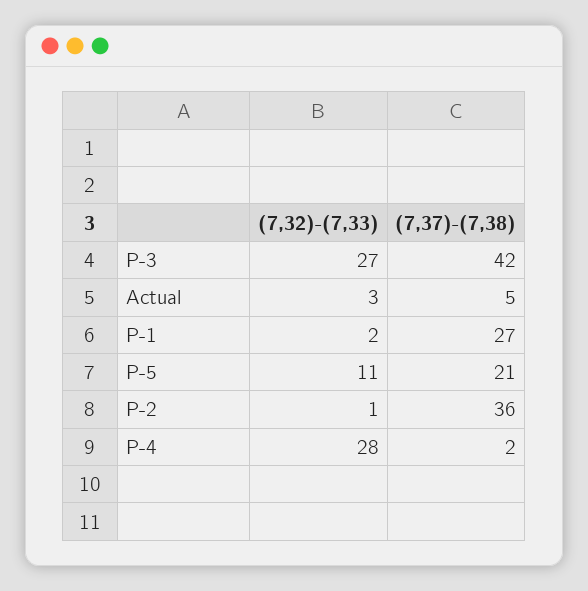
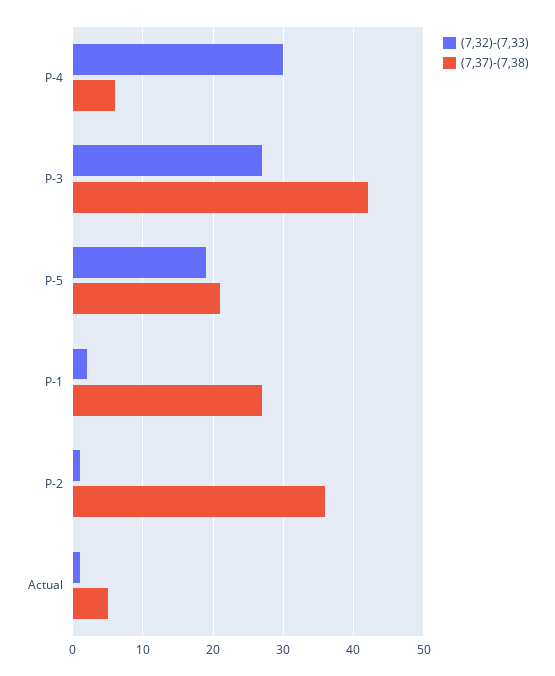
(7,32)-(7,33), Actual: 3 -> 1
(7,32)-(7,33), P-5: 11 -> 19
(7,32)-(7,33), P-4: 28 -> 30
(7,37)-(7,38), P-4: 2 -> 6

